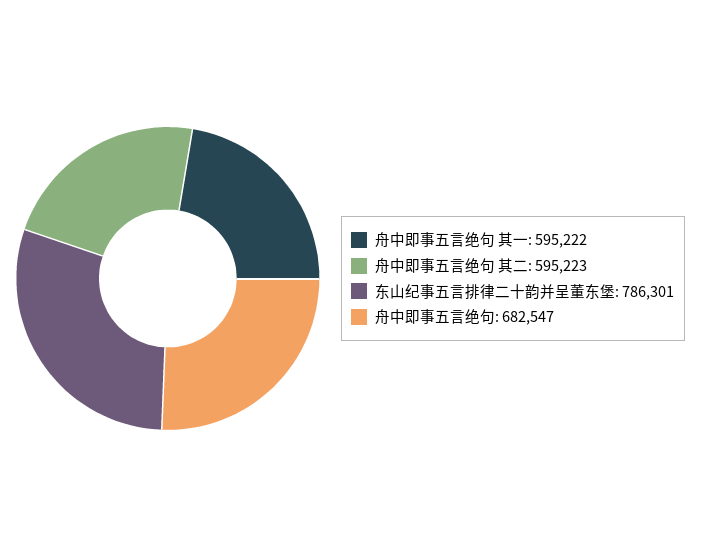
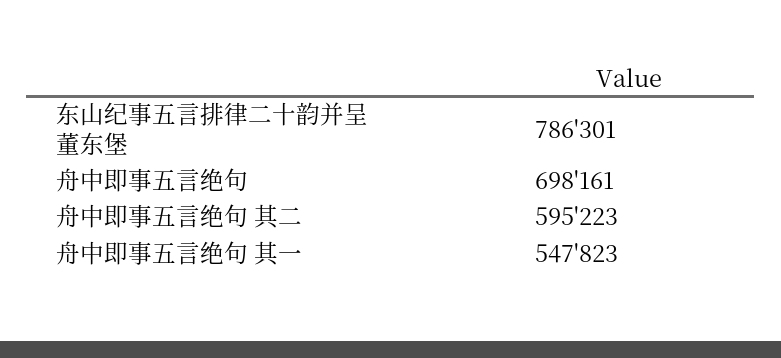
舟中即事五言绝句 其一: 595222 -> 547823
舟中即事五言绝句: 682547 -> 698161

